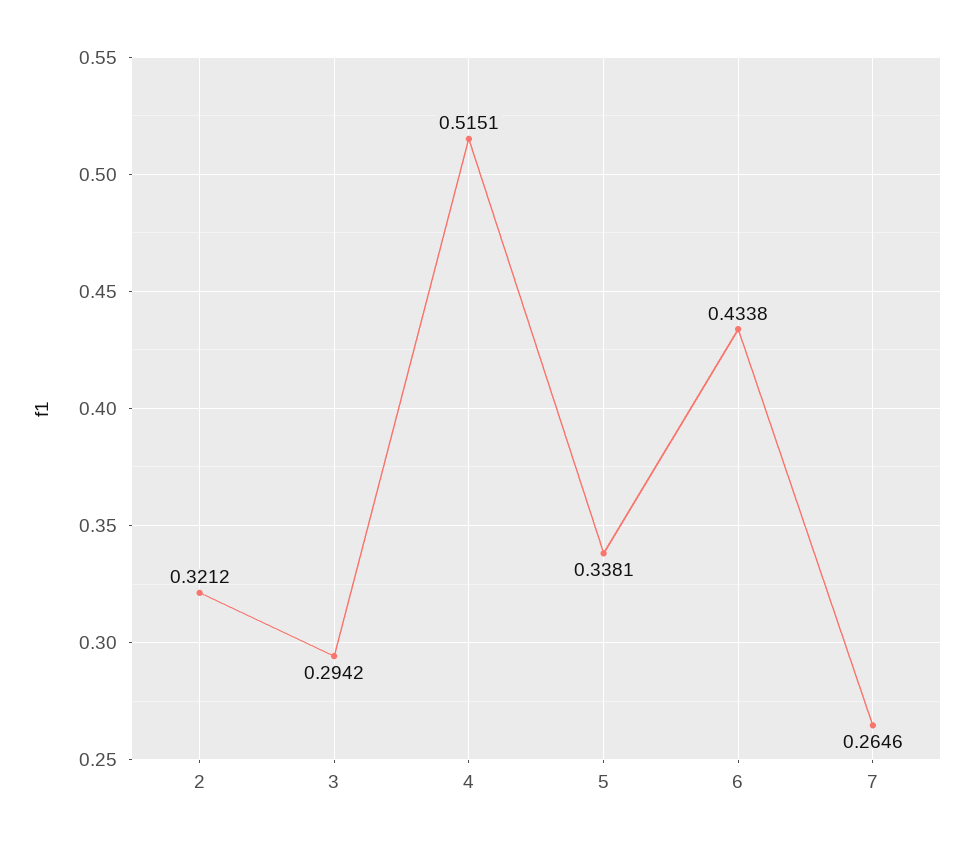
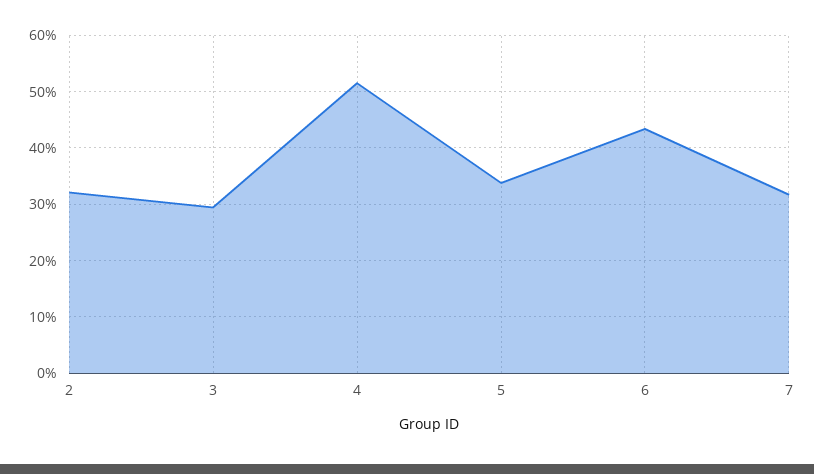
7: 0.2646 -> 0.32

